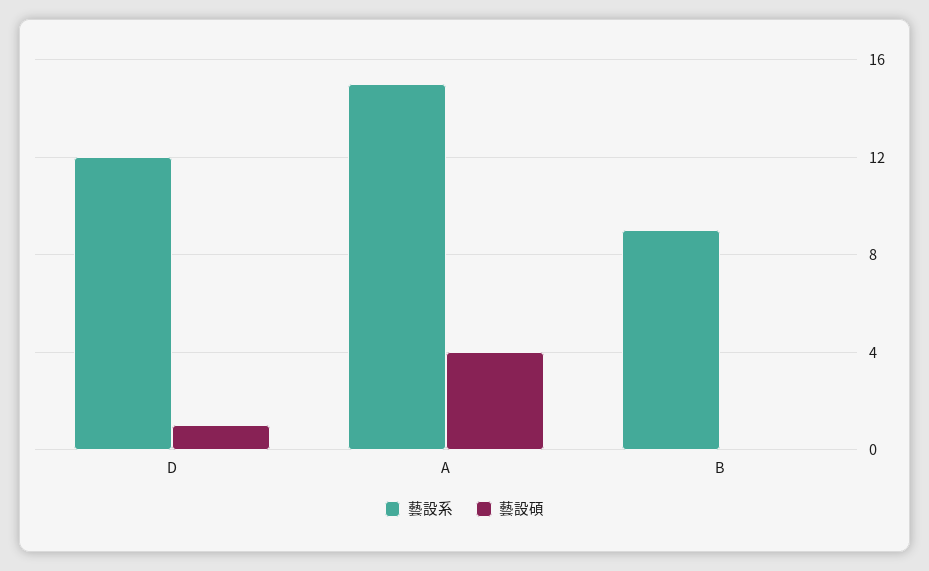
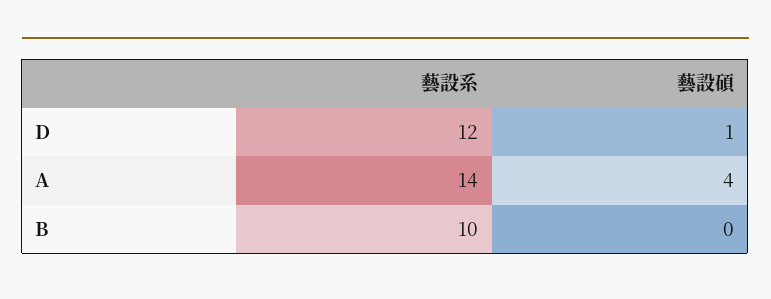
藝設系, A: 15 -> 14
藝設系, B: 9 -> 10

